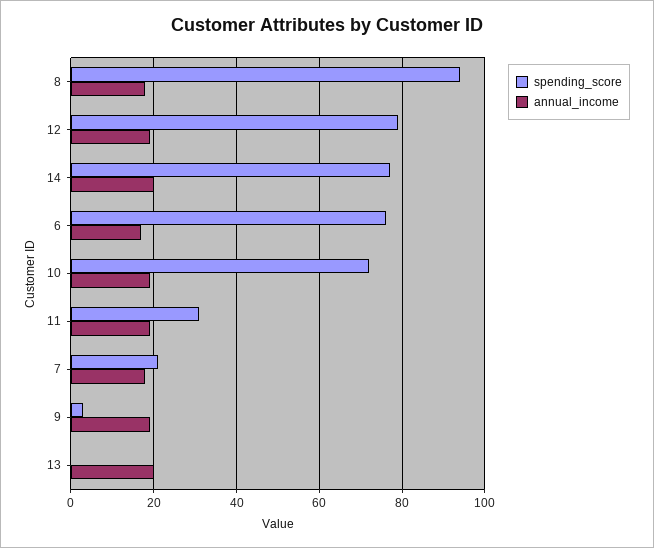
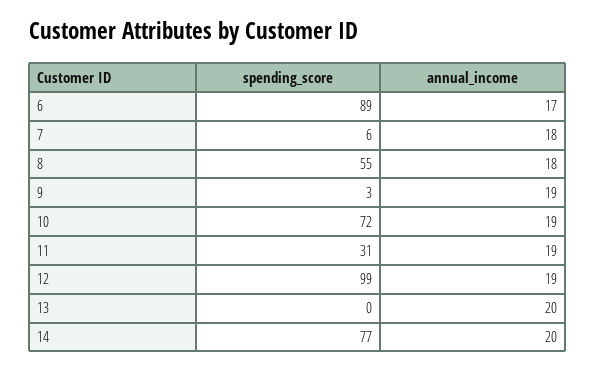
spending_score, 8: 95 -> 55
spending_score, 12: 80 -> 99
spending_score, 6: 75 -> 89
spending_score, 7: 20 -> 6

